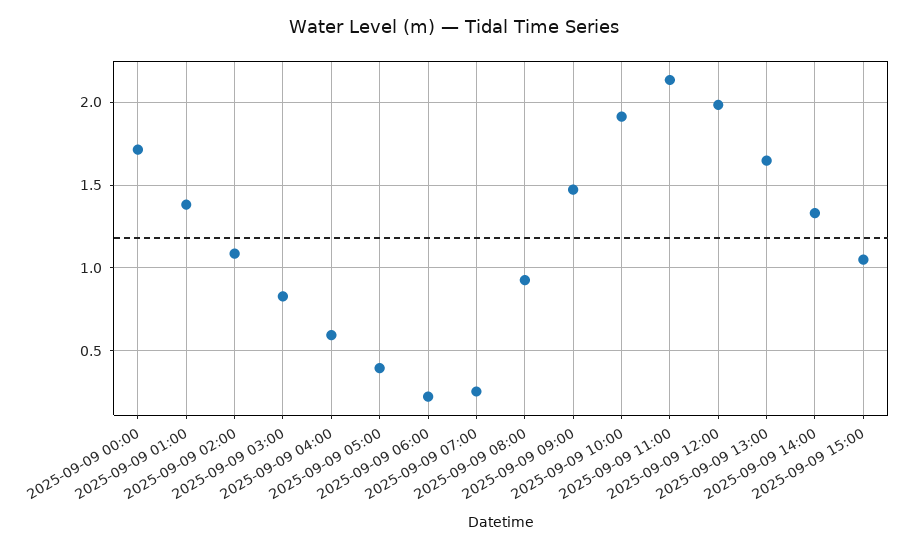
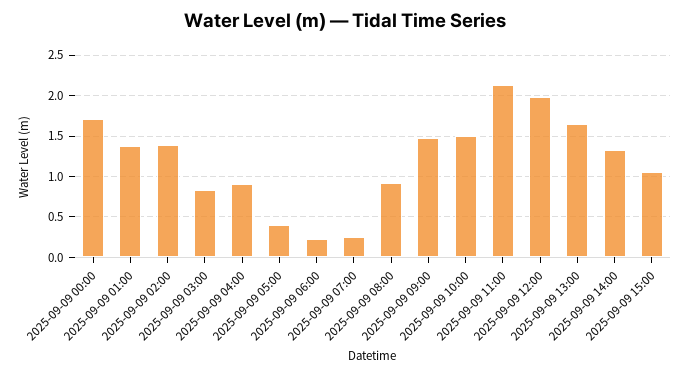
2025-09-09 02:00: 1.1 -> 1.4
2025-09-09 04:00: 0.6 -> 0.9
2025-09-09 10:00: 1.9 -> 1.5

